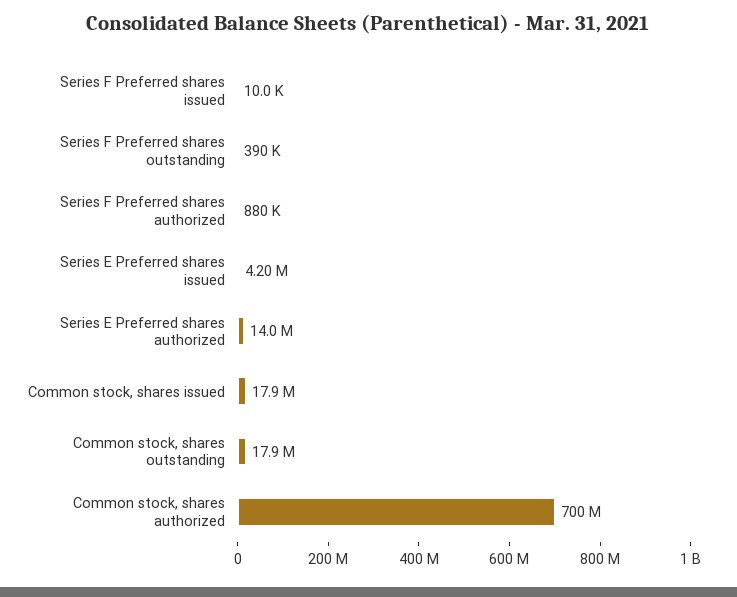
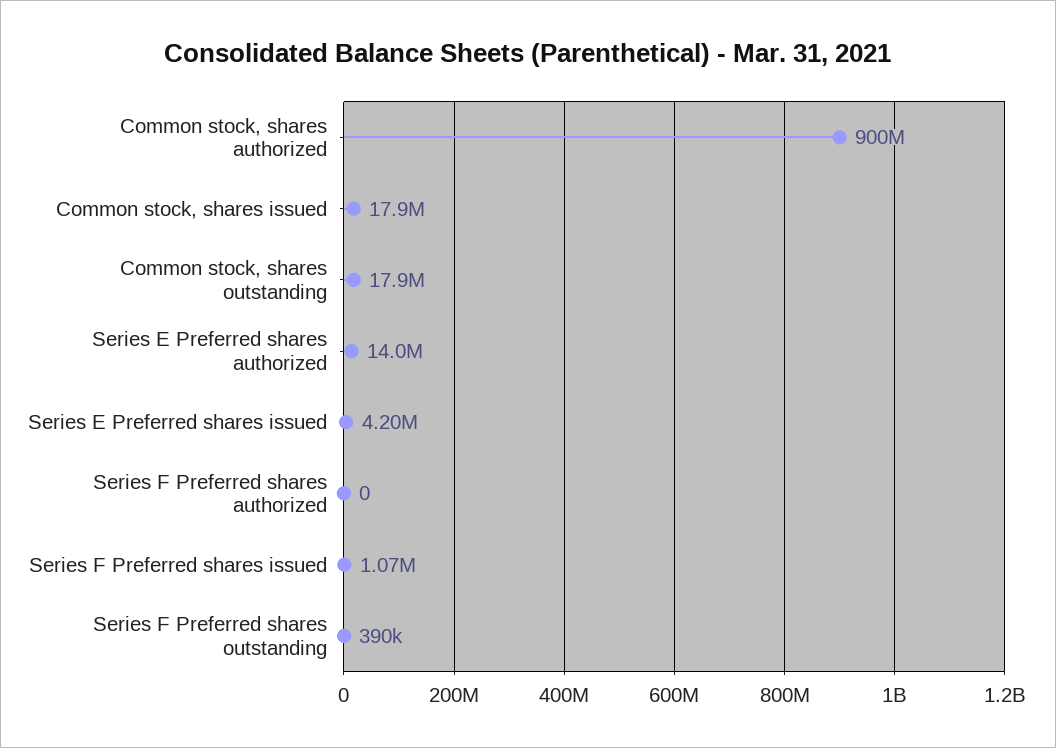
Series F Preferred shares issued: 10000 -> 1070000
Series F Preferred shares authorized: 880000 -> 0
Common stock, shares authorized: 700000000 -> 900000000

